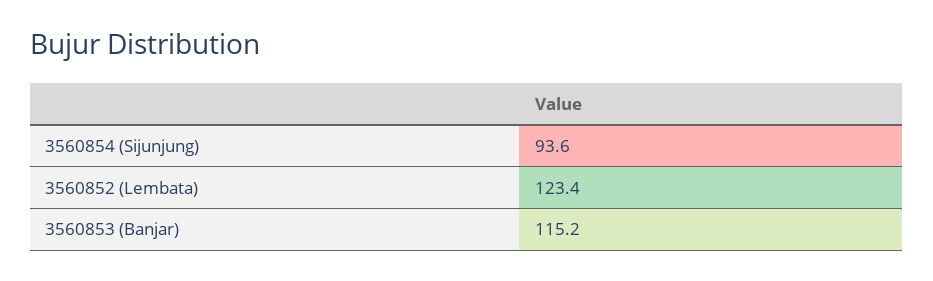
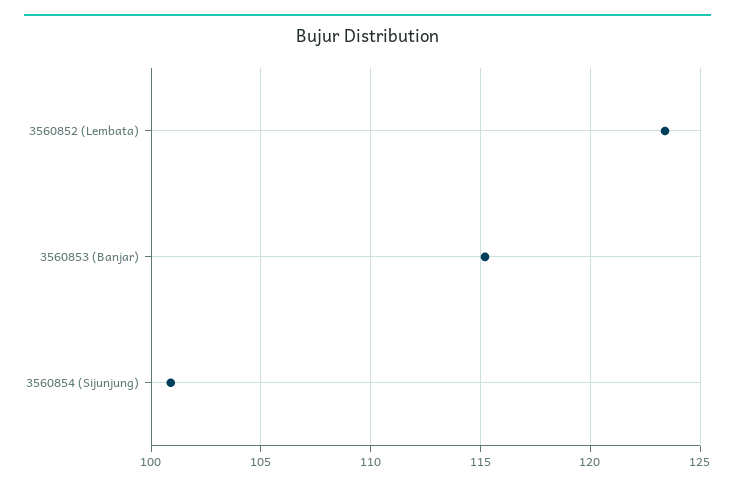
3560854 (Sijunjung): 93.6 -> 101

